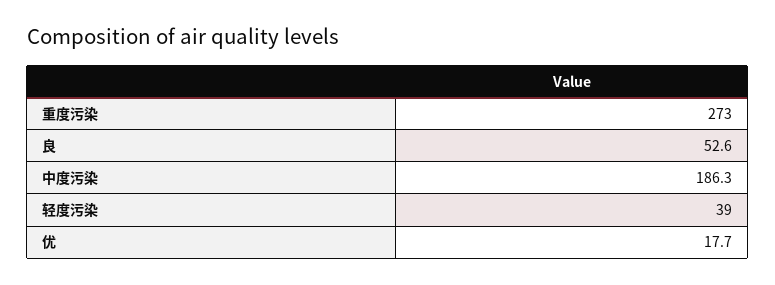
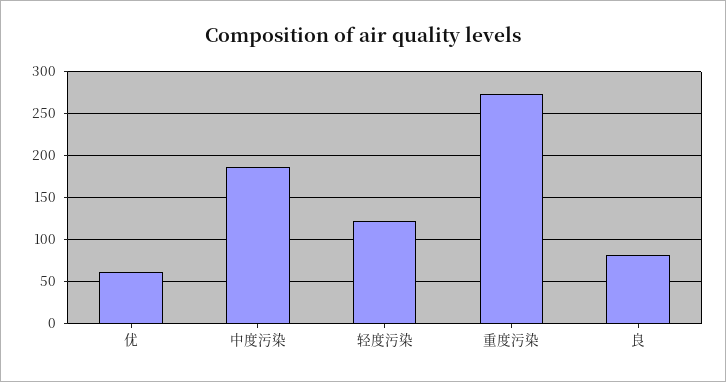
良: 52.6 -> 80
轻度污染: 39 -> 120
优: 17.7 -> 60

